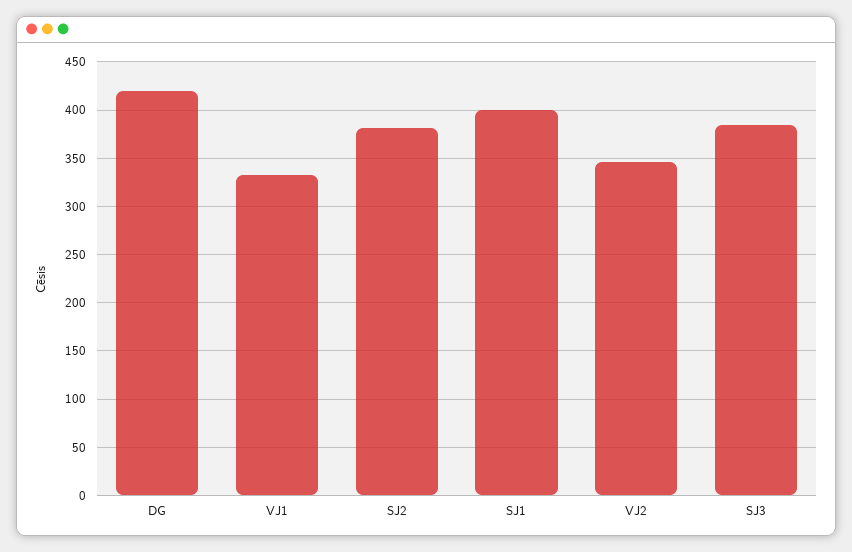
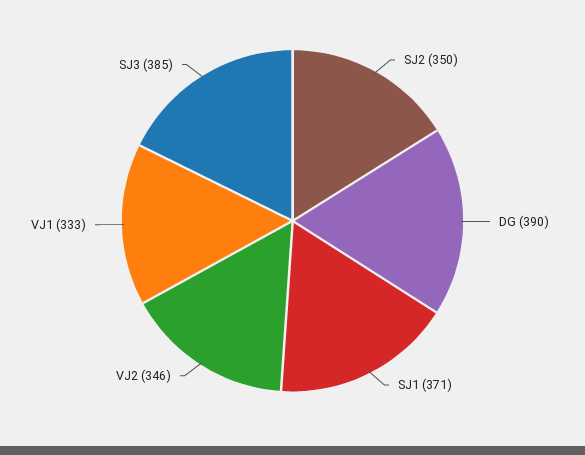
DG: 420 -> 390
SJ2: 380 -> 350
SJ1: 400 -> 371

